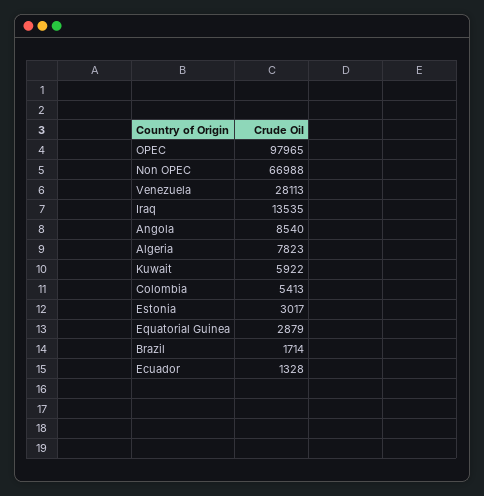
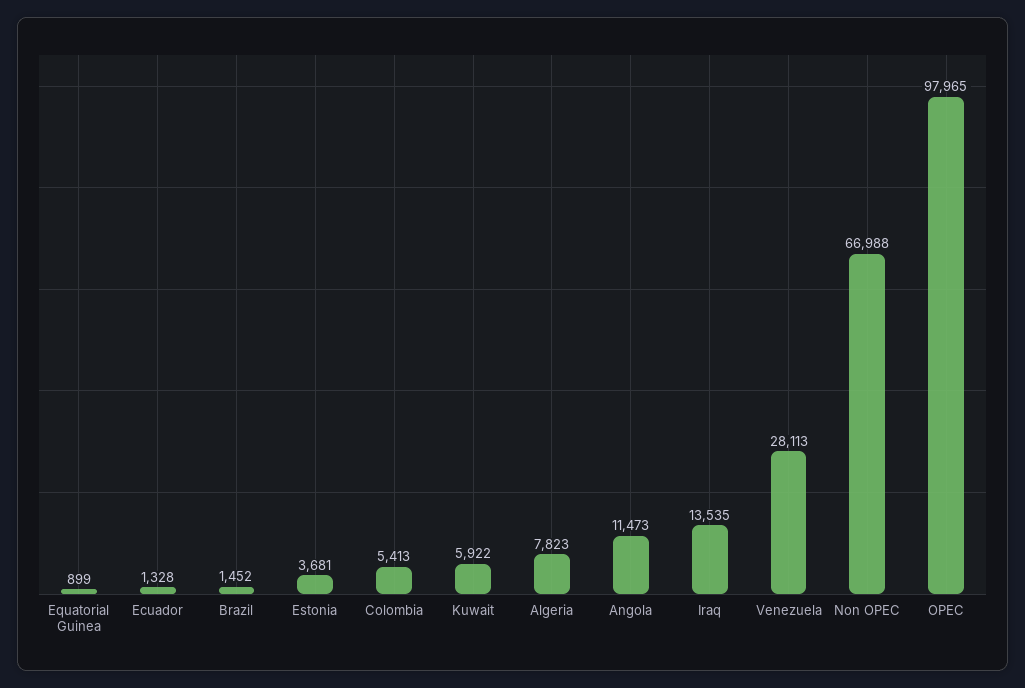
Angola: 8540 -> 11473
Estonia: 3017 -> 3681
Equatorial Guinea: 2879 -> 899
Brazil: 1714 -> 1452

